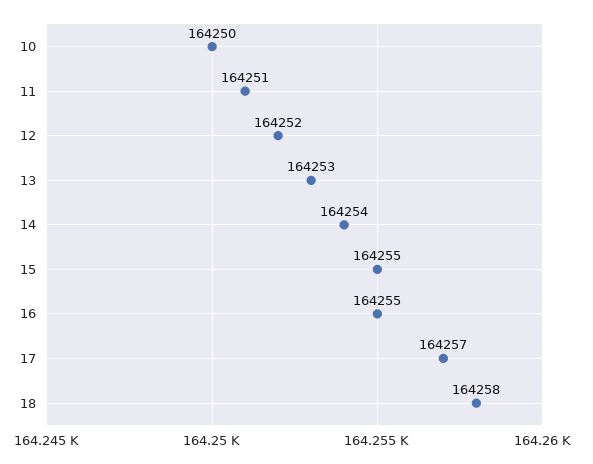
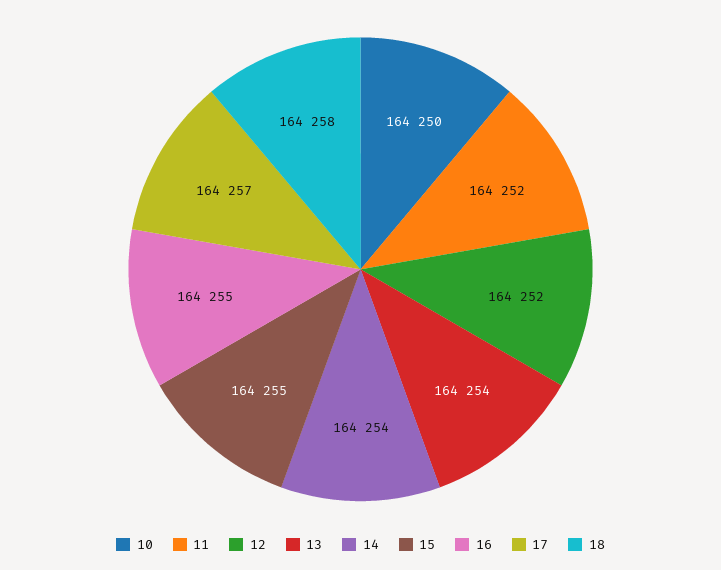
11: 164251 -> 164252
13: 164253 -> 164254

